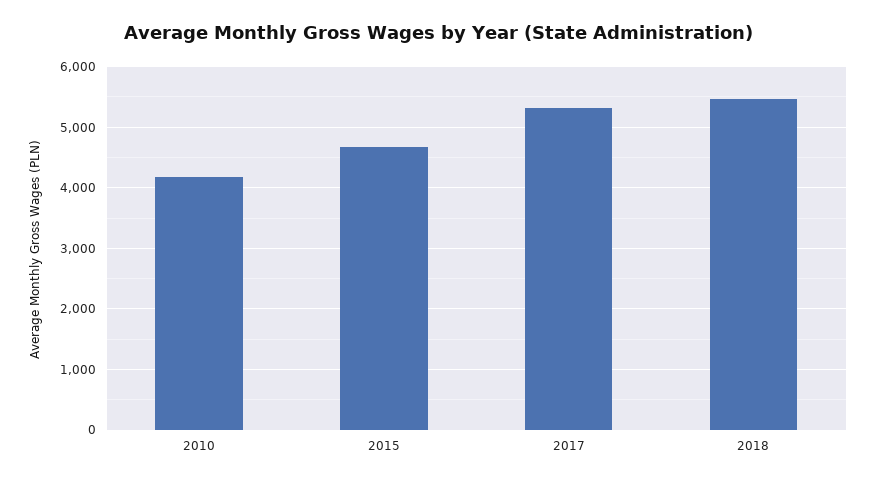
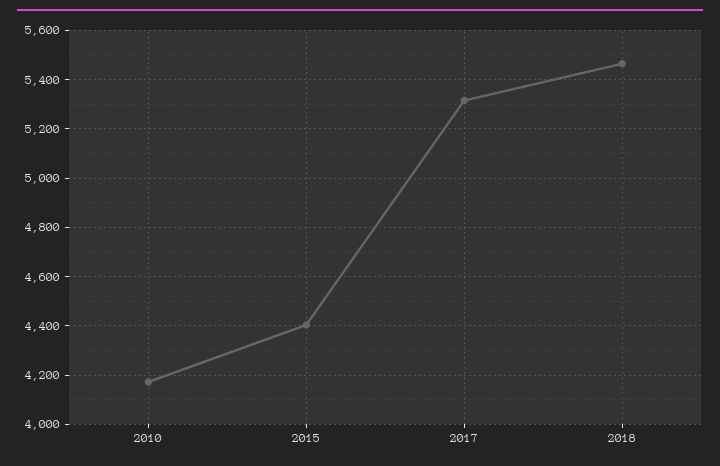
2015: 4700 -> 4400

